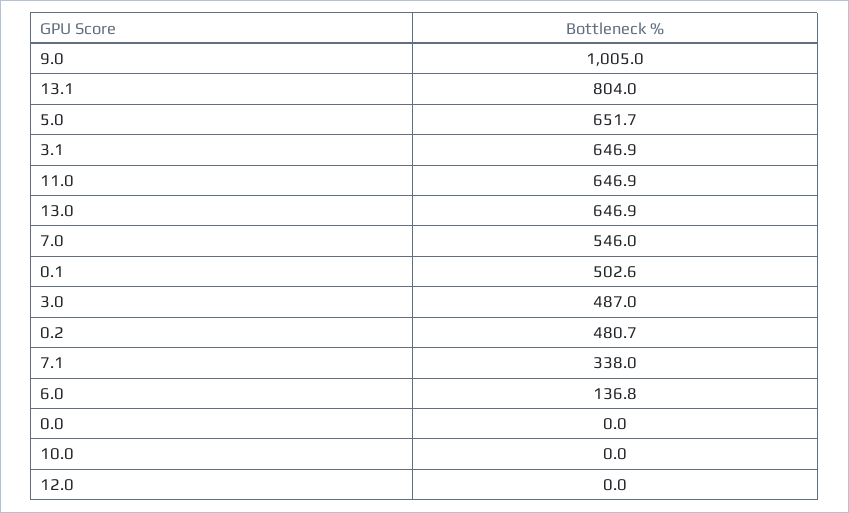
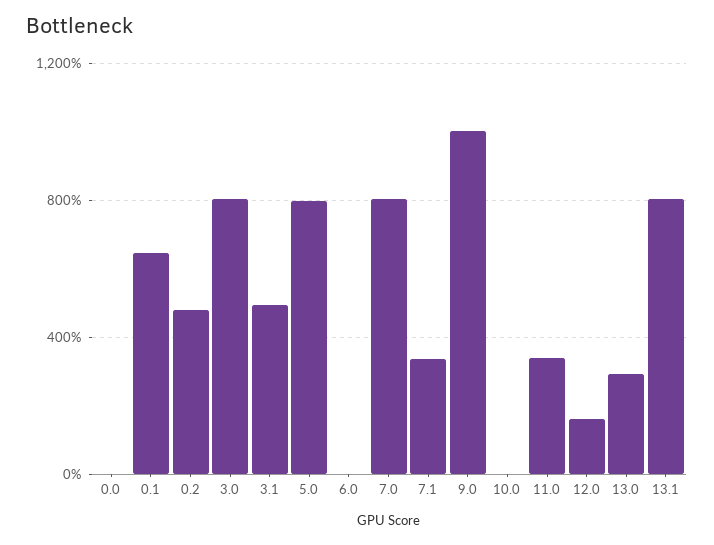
5.0: 651.7 -> 800
3.1: 646.9 -> 500
11.0: 646.9 -> 350
13.0: 646.9 -> 300
7.0: 546 -> 800
0.1: 502.6 -> 650
3.0: 487 -> 800
6.0: 136.8 -> 0
12.0: 0 -> 150

